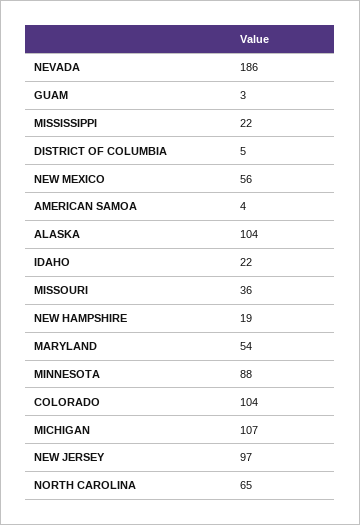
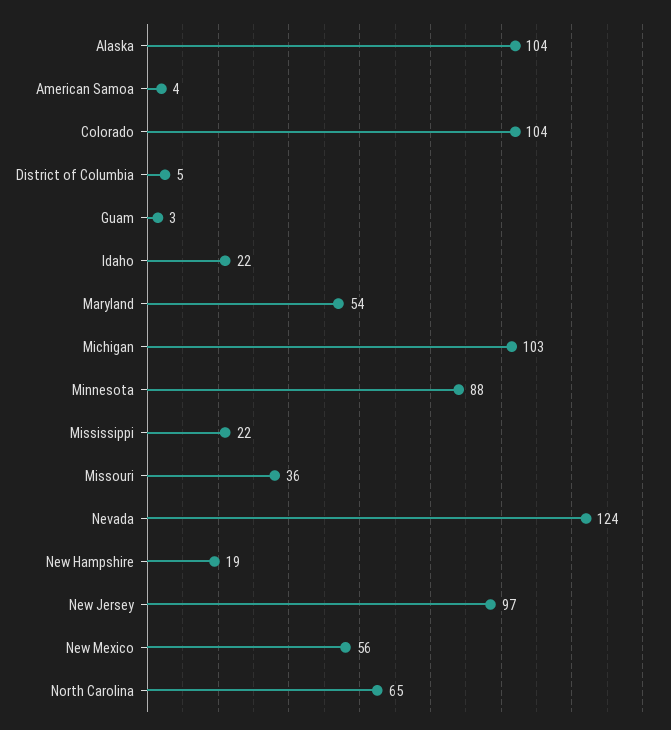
NEVADA: 186 -> 124
MICHIGAN: 107 -> 103

